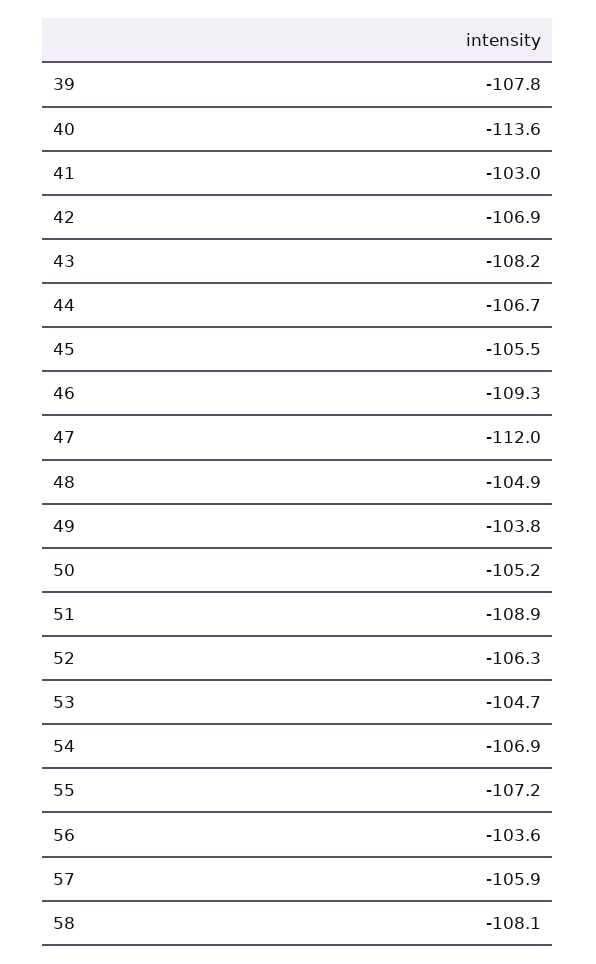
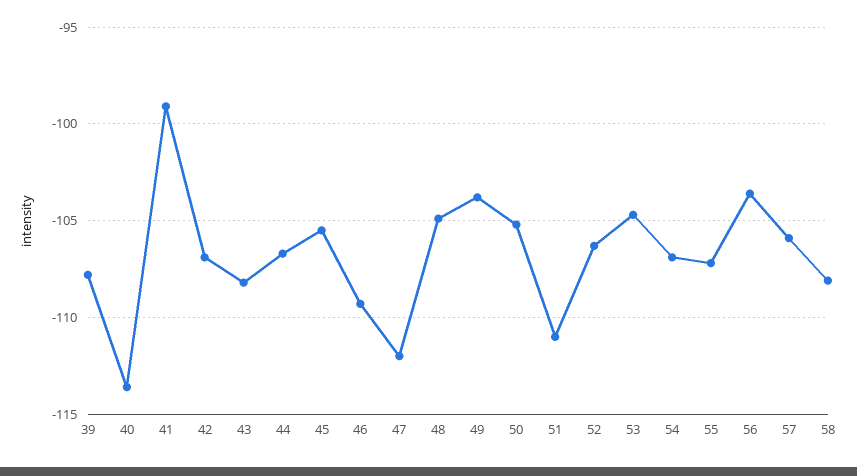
41: -103 -> -99
51: -108.9 -> -111

